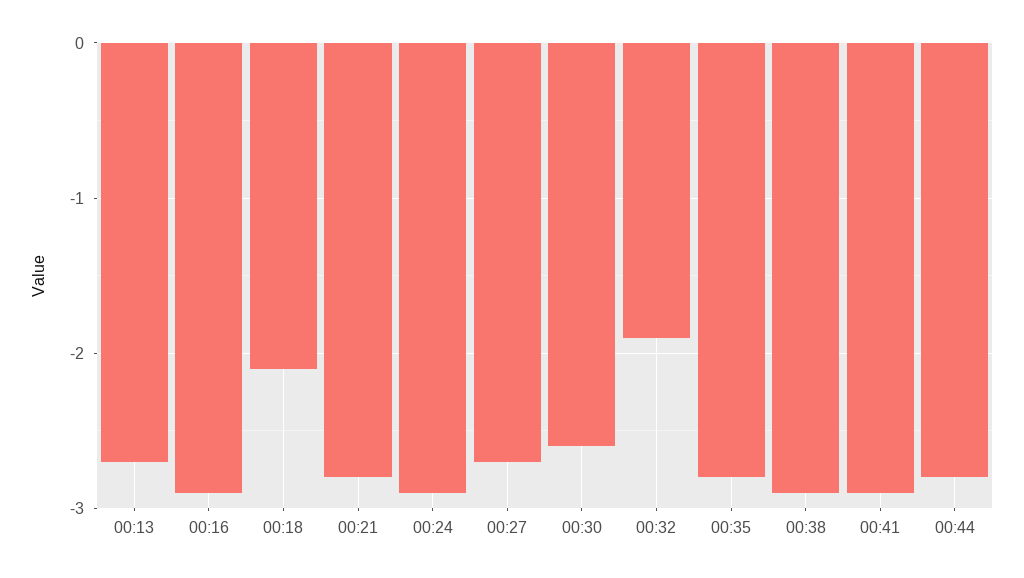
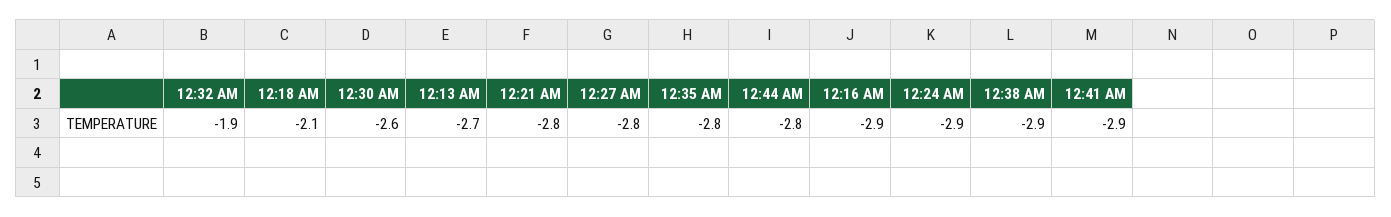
00:27: -2.7 -> -2.8

